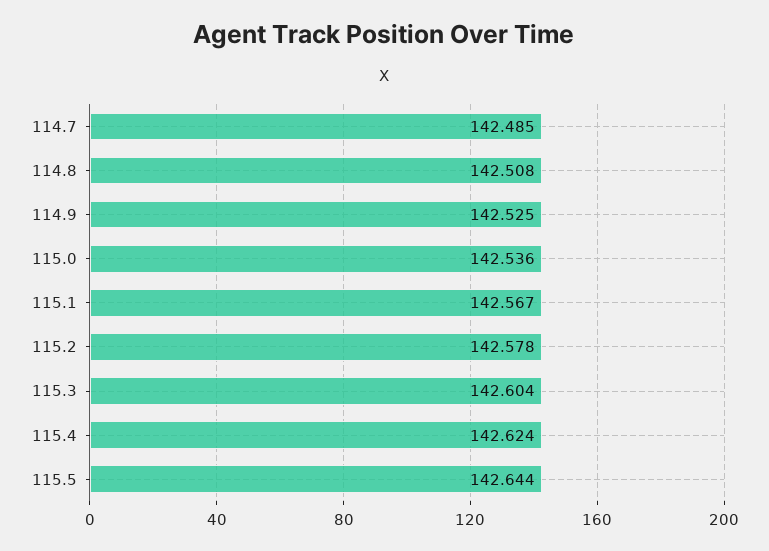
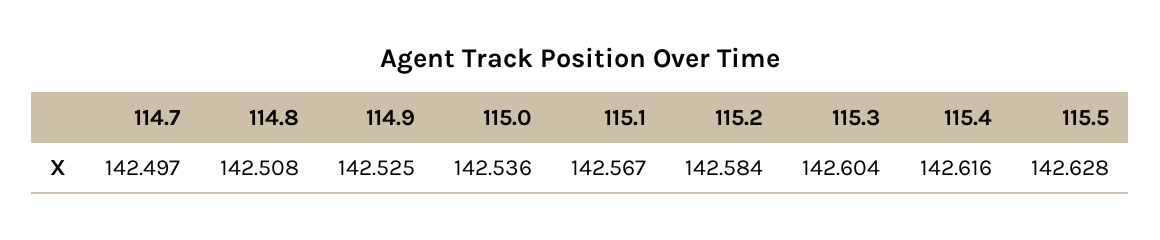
114.7: 142.485 -> 142.497
115.2: 142.578 -> 142.584
115.4: 142.624 -> 142.616
115.5: 142.644 -> 142.628

